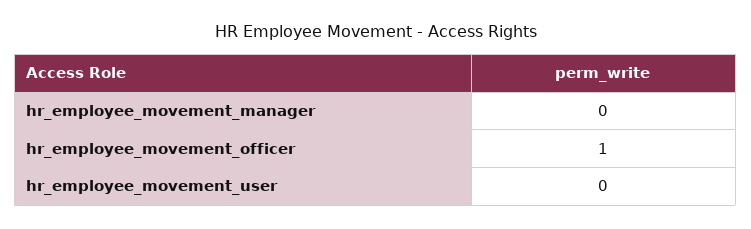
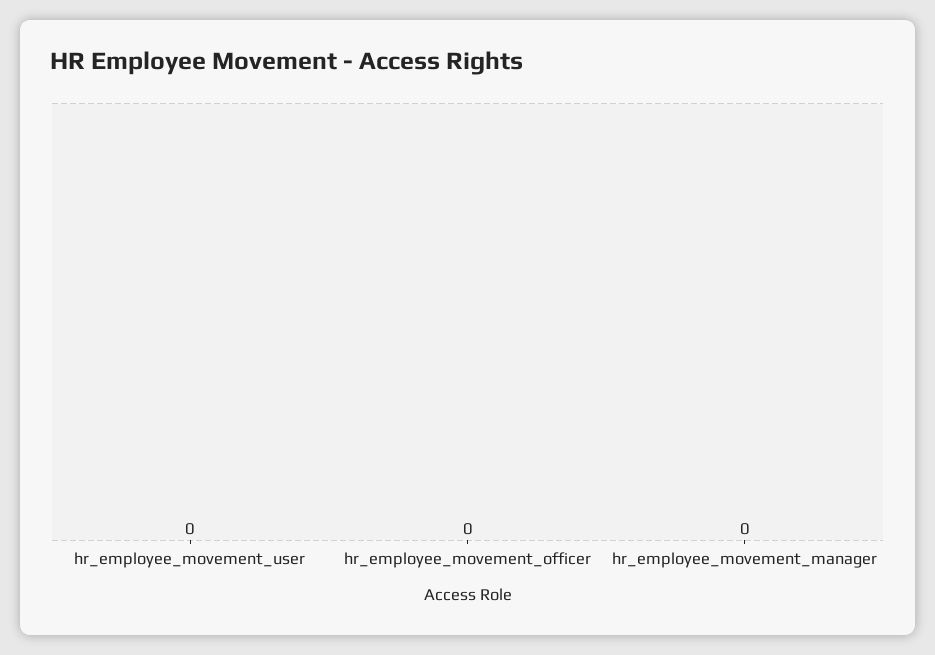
hr_employee_movement_officer: 1 -> 0

